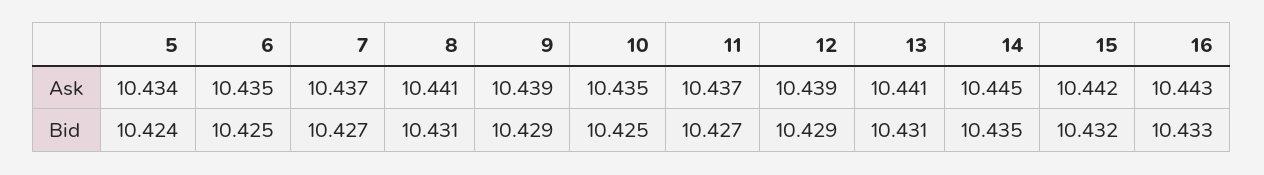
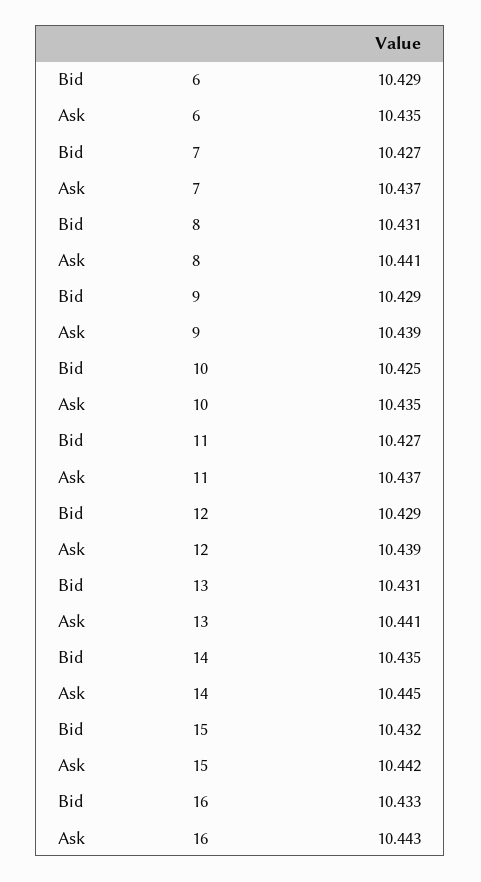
5, Ask: 10.434 -> none
5, Bid: 10.424 -> none
6, Bid: 10.425 -> 10.429

